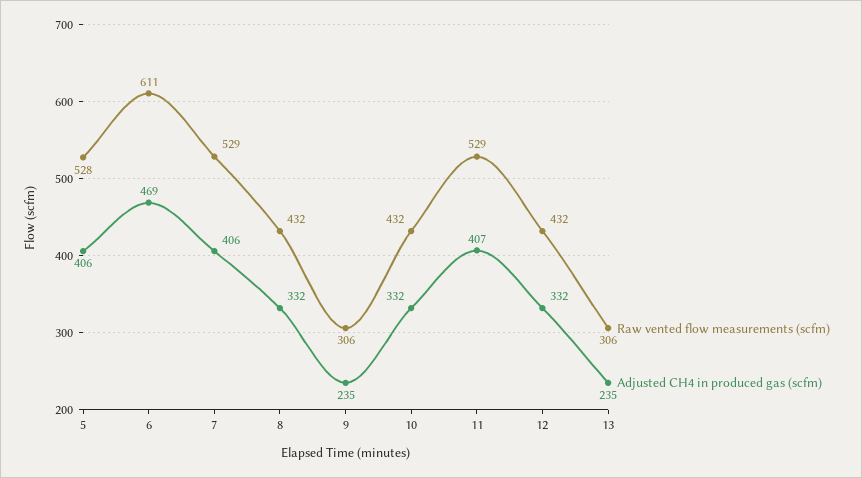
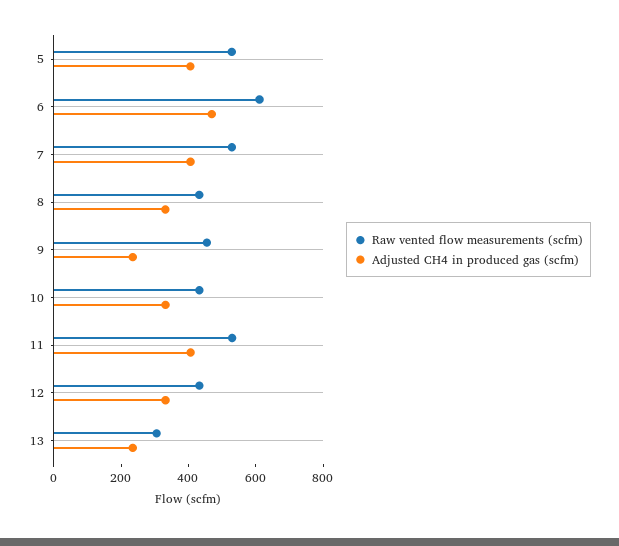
Raw vented flow measurements (scfm), 9: 306 -> 450

